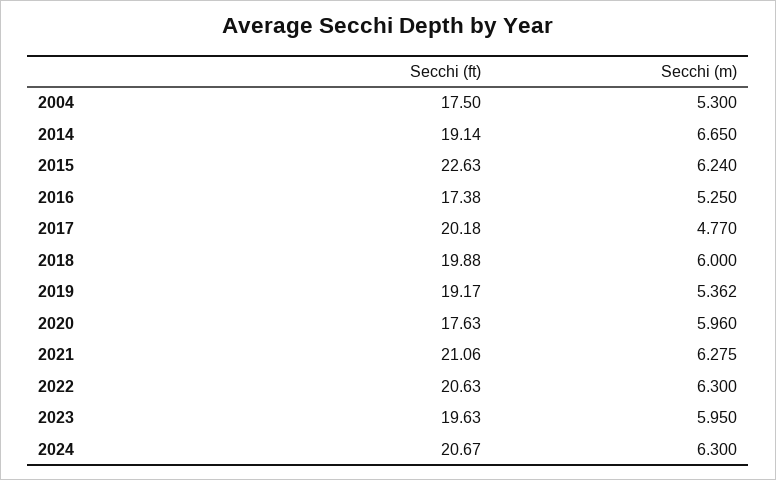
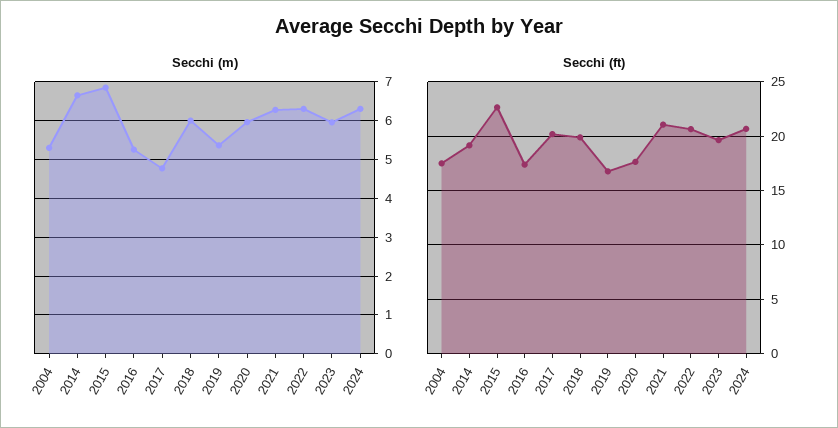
Secchi (m), 2015: 6.24 -> 6.8
Secchi (ft), 2019: 19.17 -> 17

